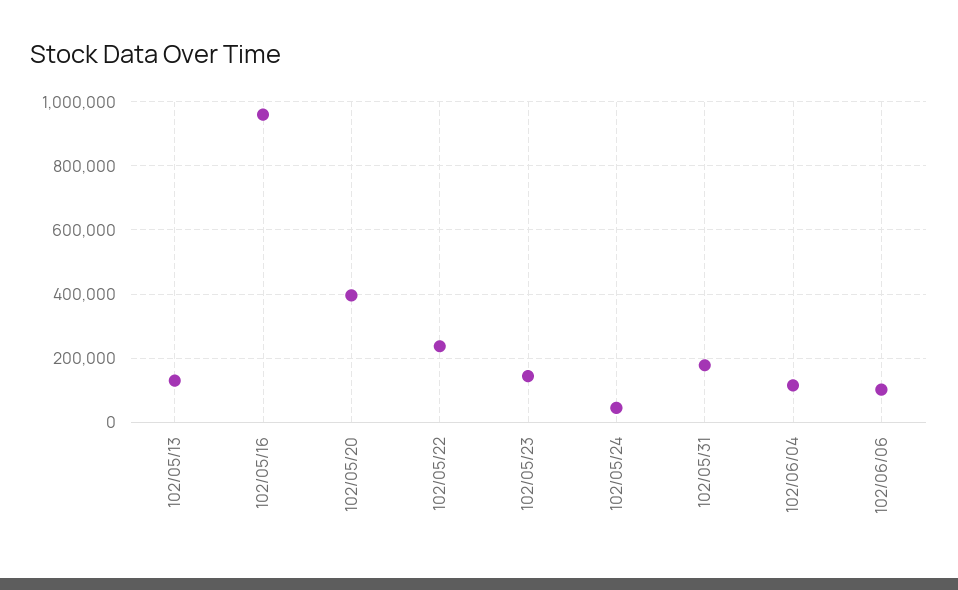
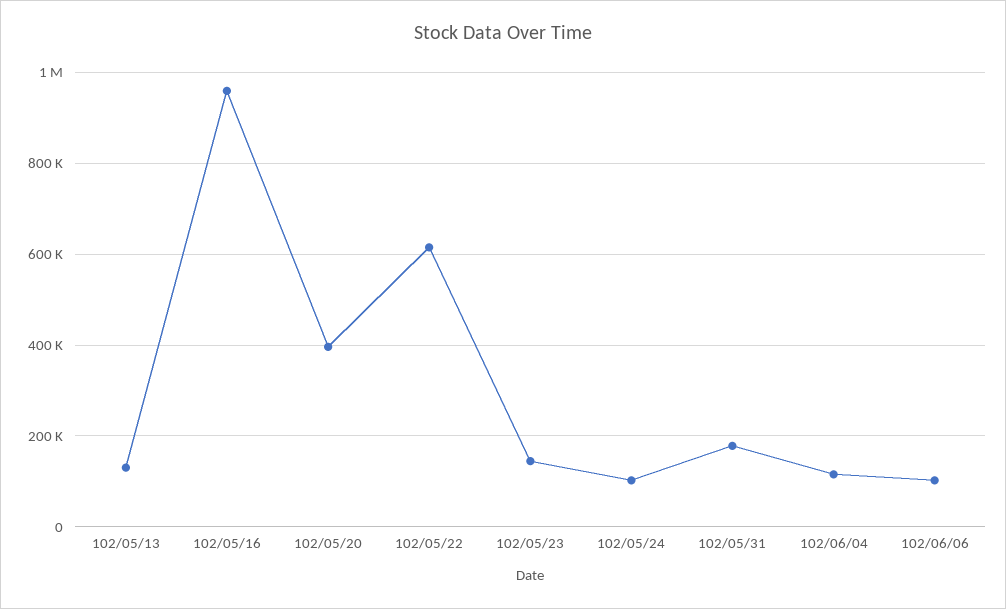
102/05/22: 240000 -> 620000
102/05/24: 40000 -> 100000

